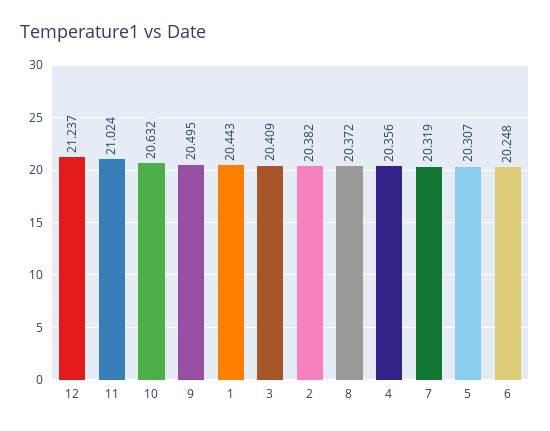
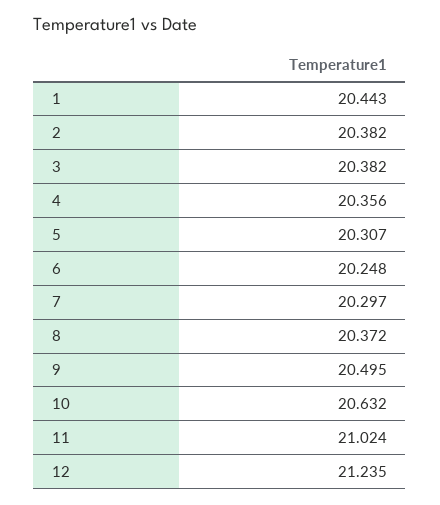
12: 21.237 -> 21.235
3: 20.409 -> 20.382
7: 20.319 -> 20.297

